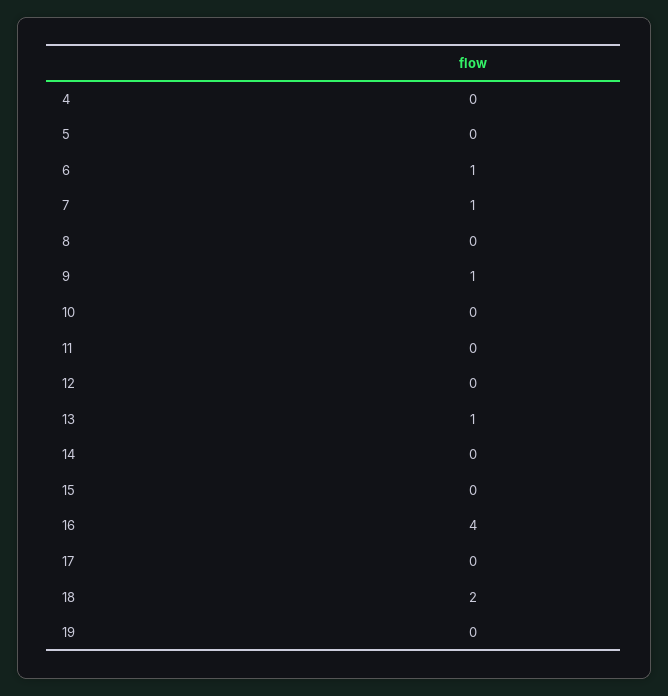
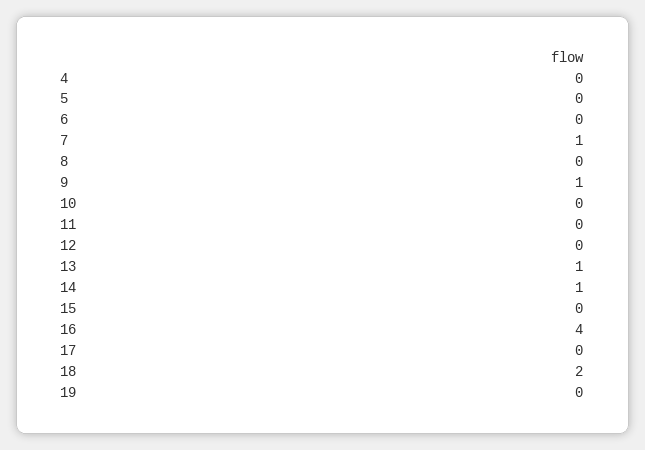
6: 1 -> 0
14: 0 -> 1

